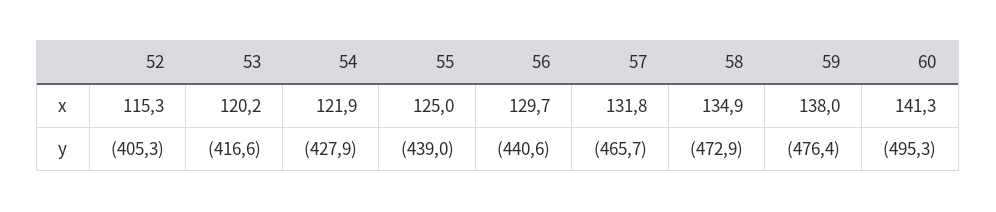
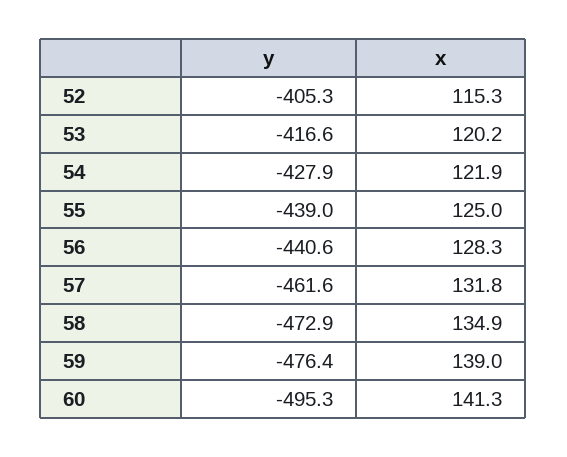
56, x: 129.7 -> 128.3
59, x: 138 -> 139
57, y: -465.7 -> -461.6

